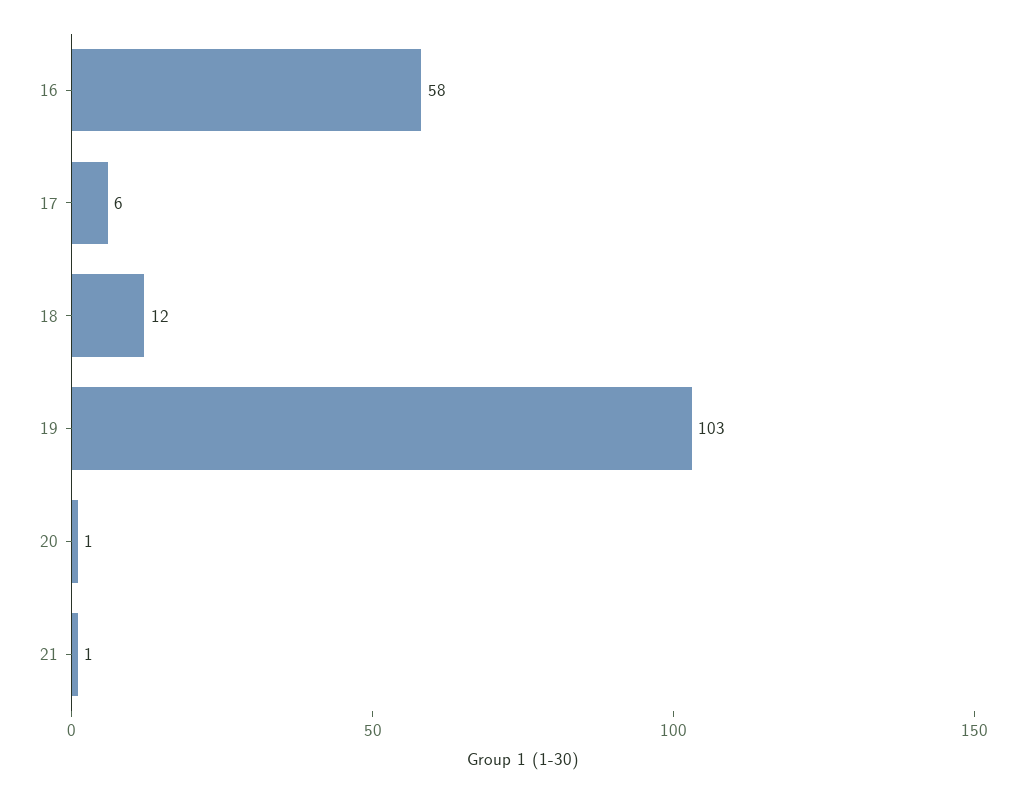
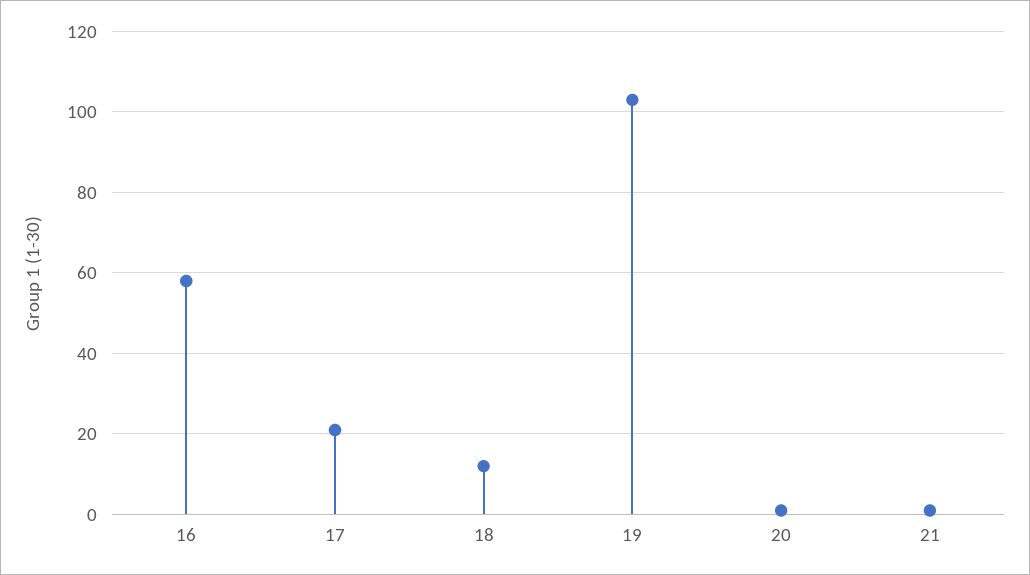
17: 6 -> 20

